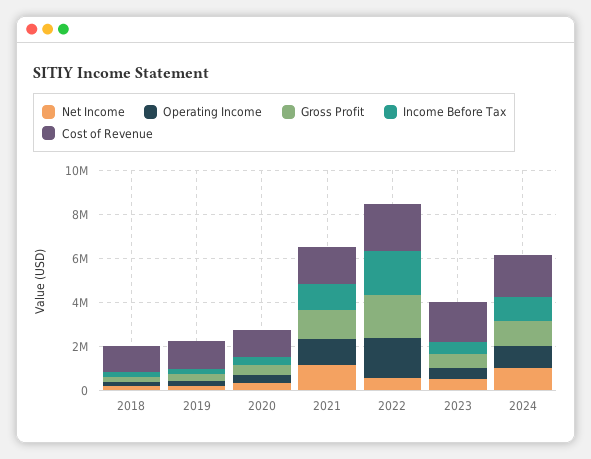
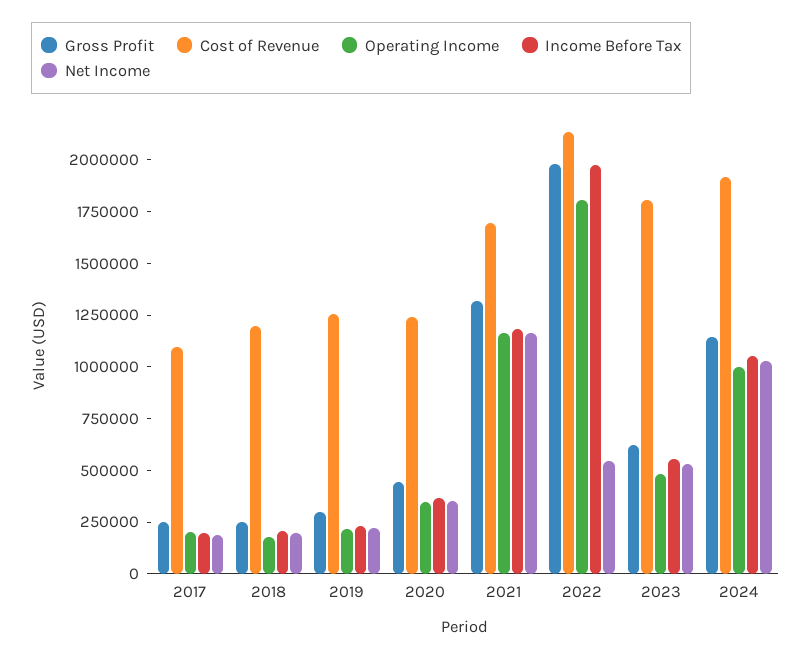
Gross Profit, 2017: none -> 250000
Cost of Revenue, 2017: none -> 1100000
Operating Income, 2017: none -> 200000
Income Before Tax, 2017: none -> 200000
Net Income, 2017: none -> 200000

